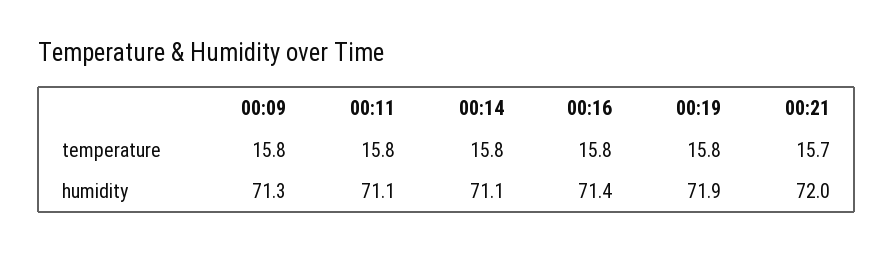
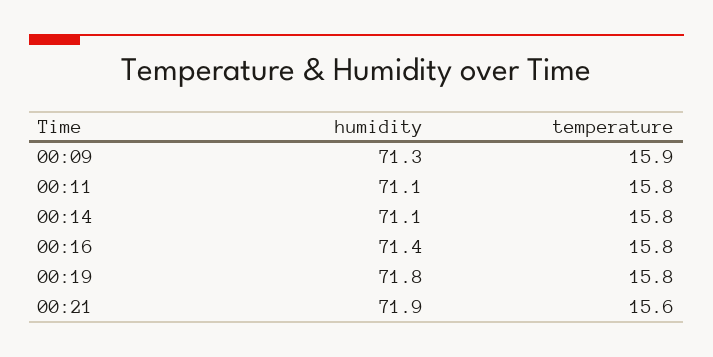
00:09, temperature: 15.8 -> 15.9
00:21, temperature: 15.7 -> 15.6
00:19, humidity: 71.9 -> 71.8
00:21, humidity: 72 -> 71.9

